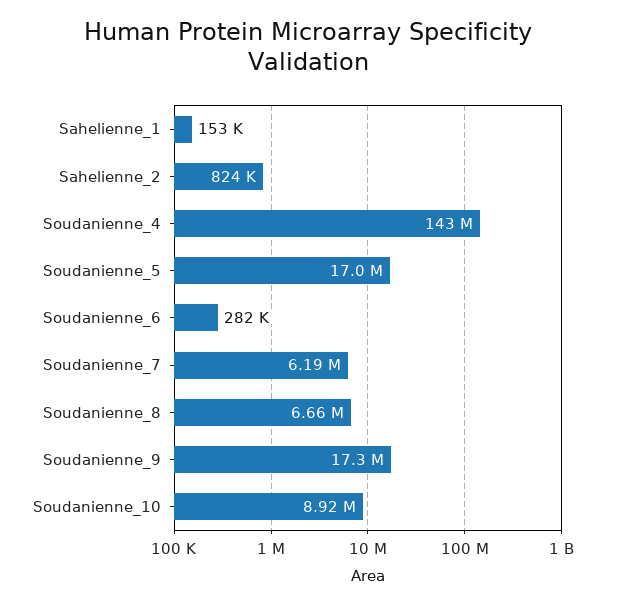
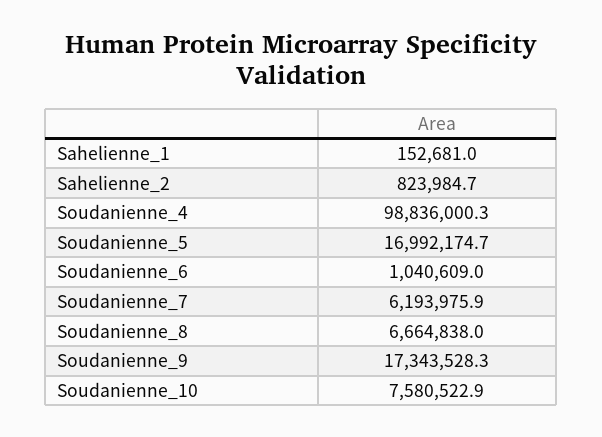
Soudanienne_4: 143000000 -> 98836000.3
Soudanienne_6: 282000 -> 1040609
Soudanienne_10: 8920000 -> 7580522.9

